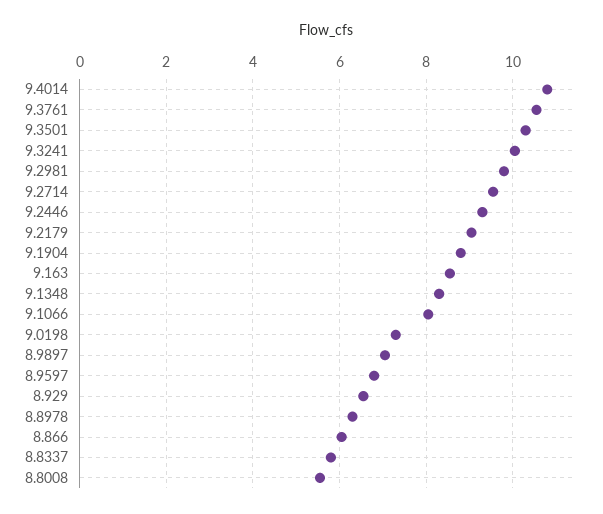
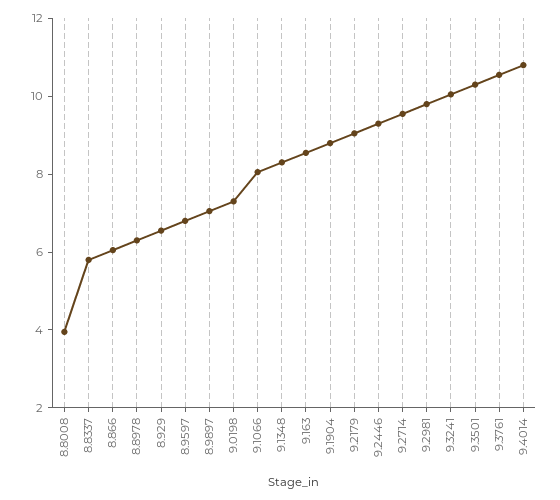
8.8008: 5.6 -> 4

